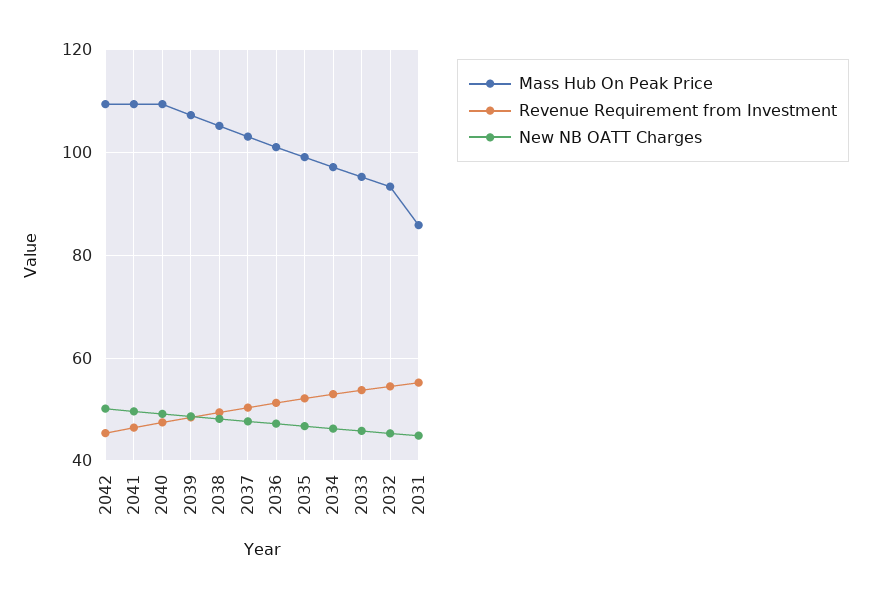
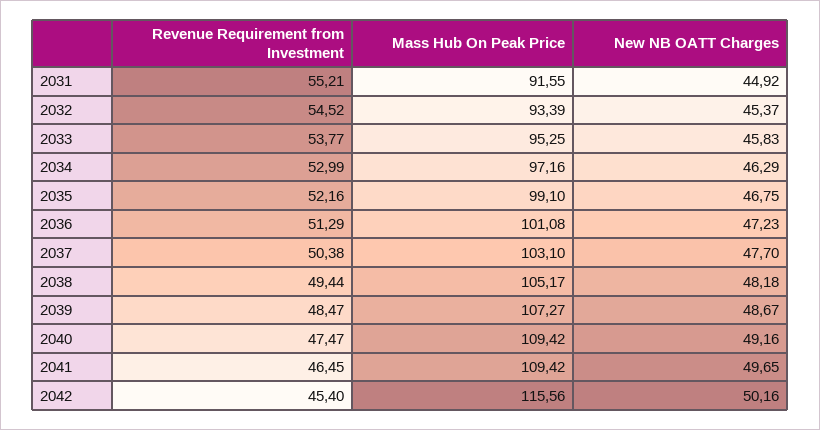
Mass Hub On Peak Price, 2042: 110 -> 115.56
Mass Hub On Peak Price, 2031: 86 -> 91.55

